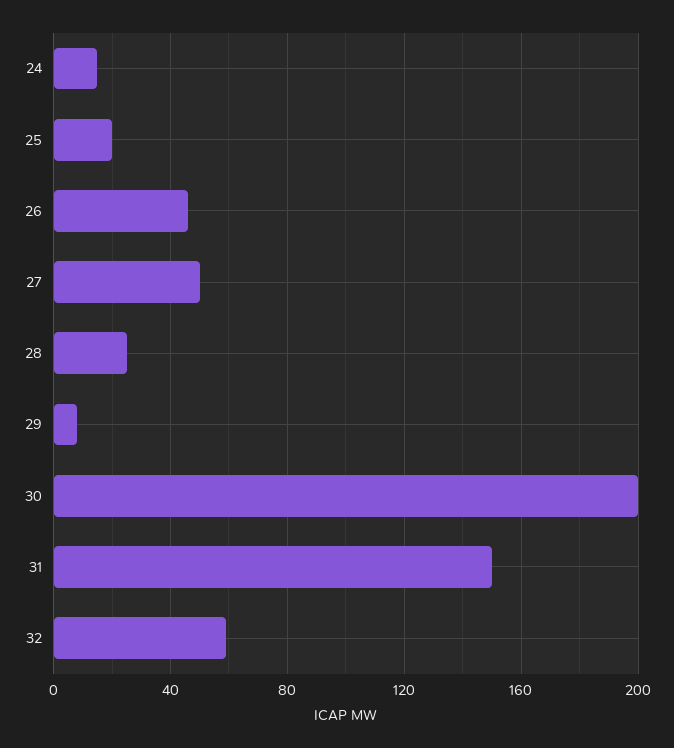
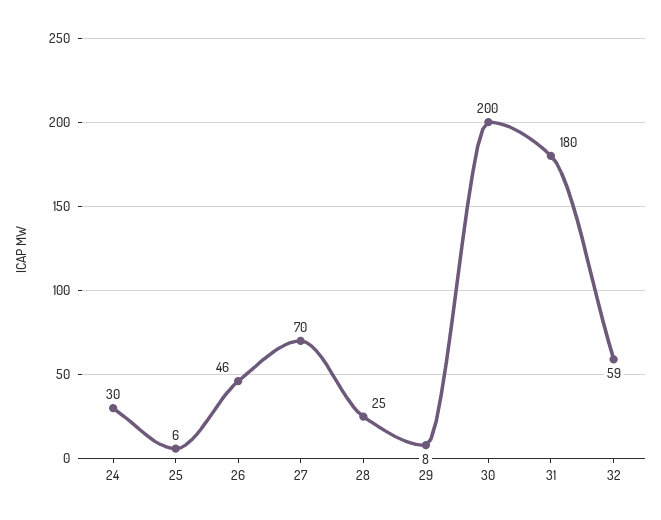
24: 15 -> 30
25: 20 -> 6
27: 50 -> 70
31: 150 -> 180

